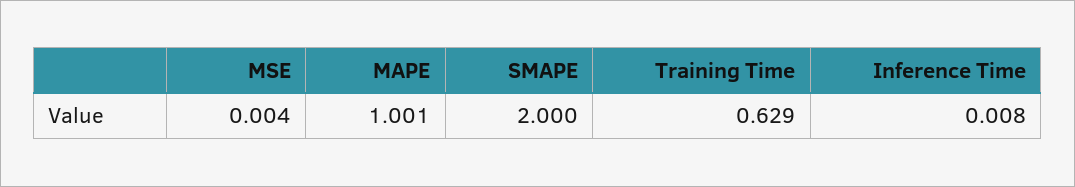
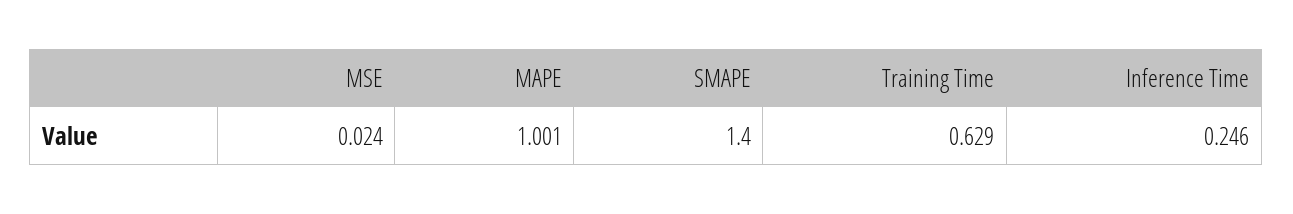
MSE: 0.004 -> 0.024
SMAPE: 2 -> 1.4
Inference Time: 0.008 -> 0.246

